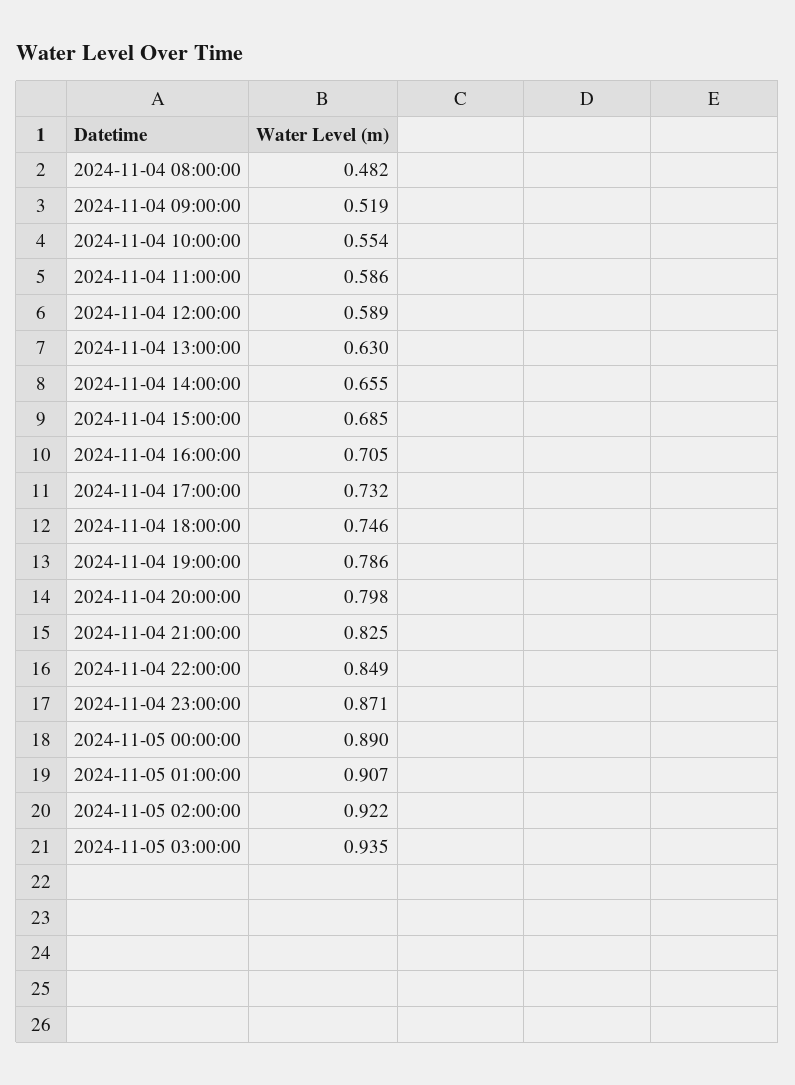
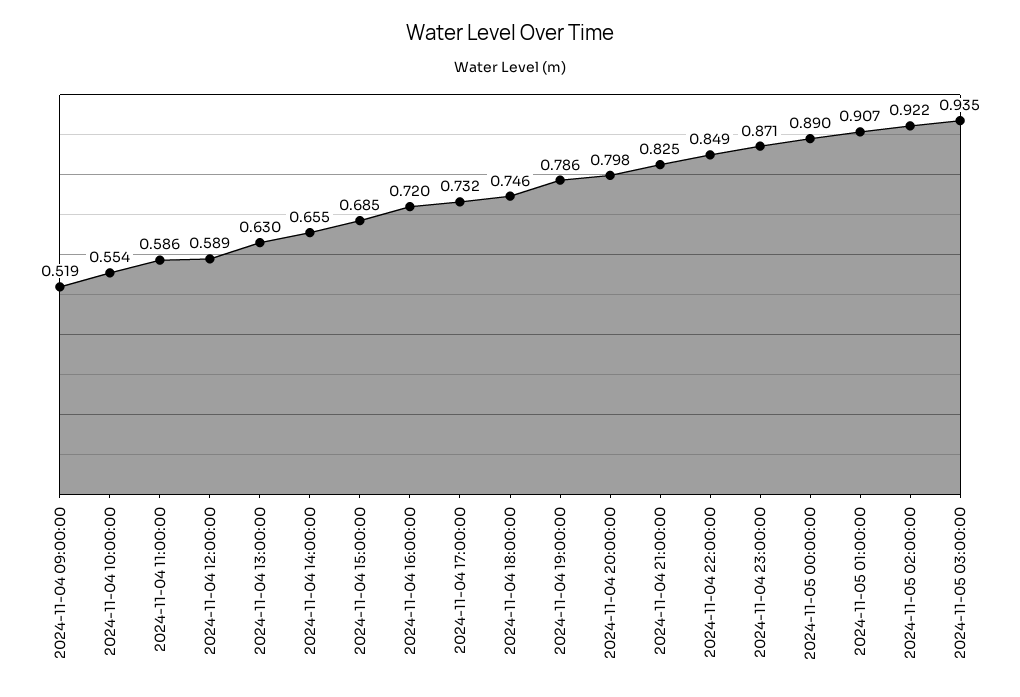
2024-11-04 08:00:00: 0.482 -> none
2024-11-04 16:00:00: 0.705 -> 0.72

